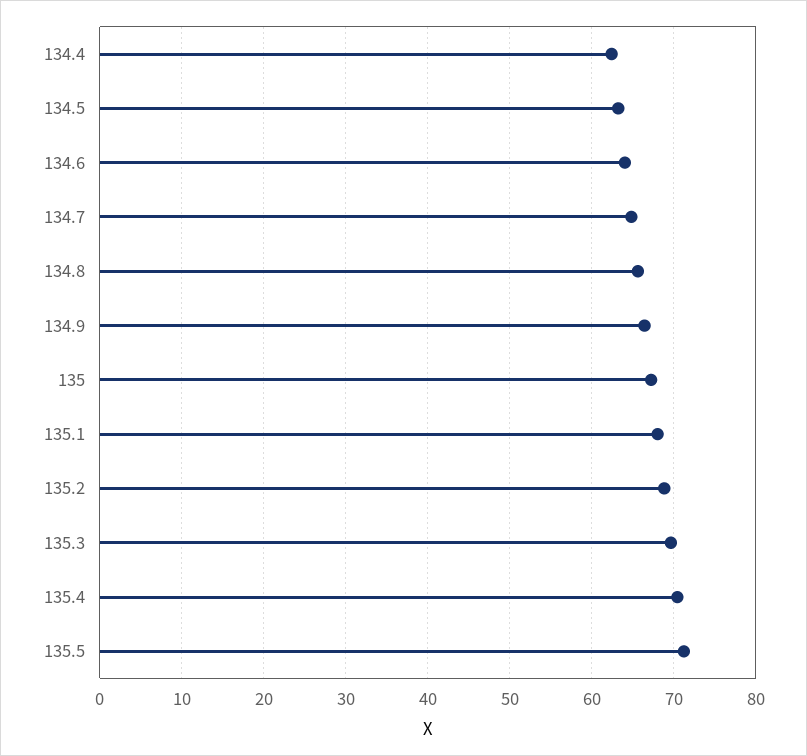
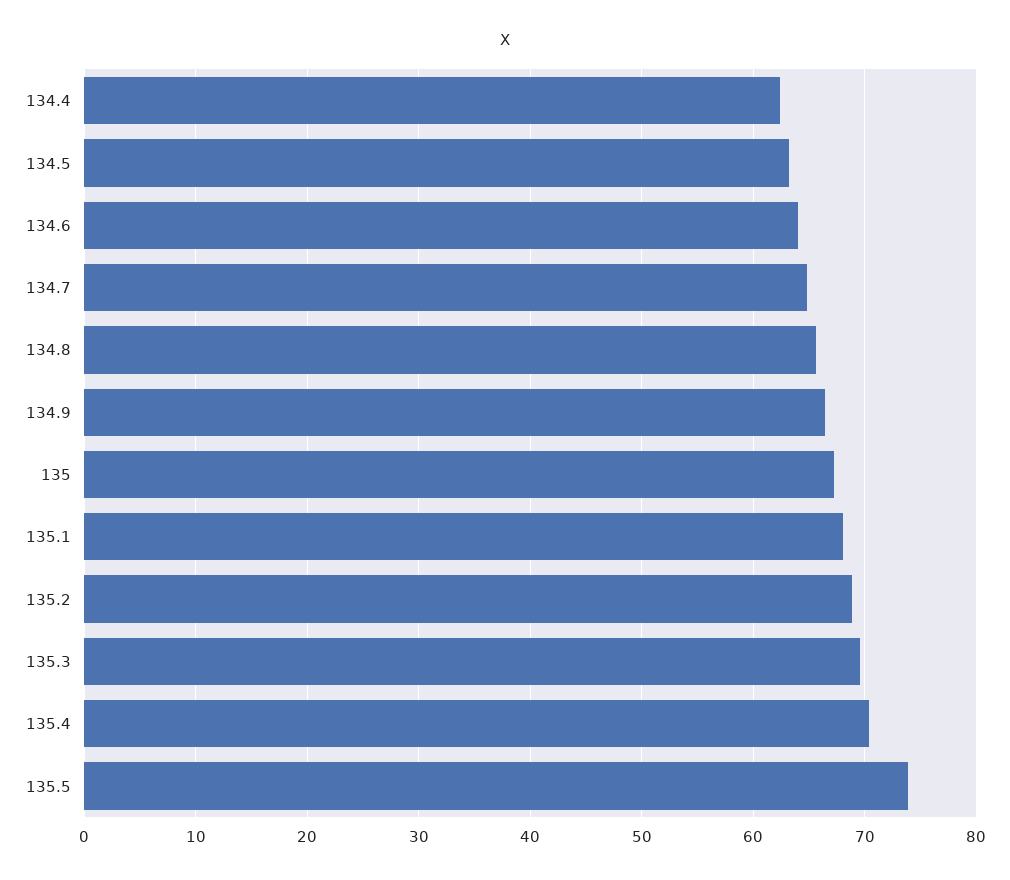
135.5: 71 -> 74

